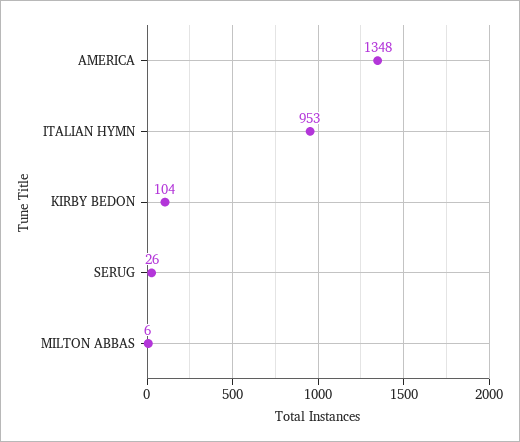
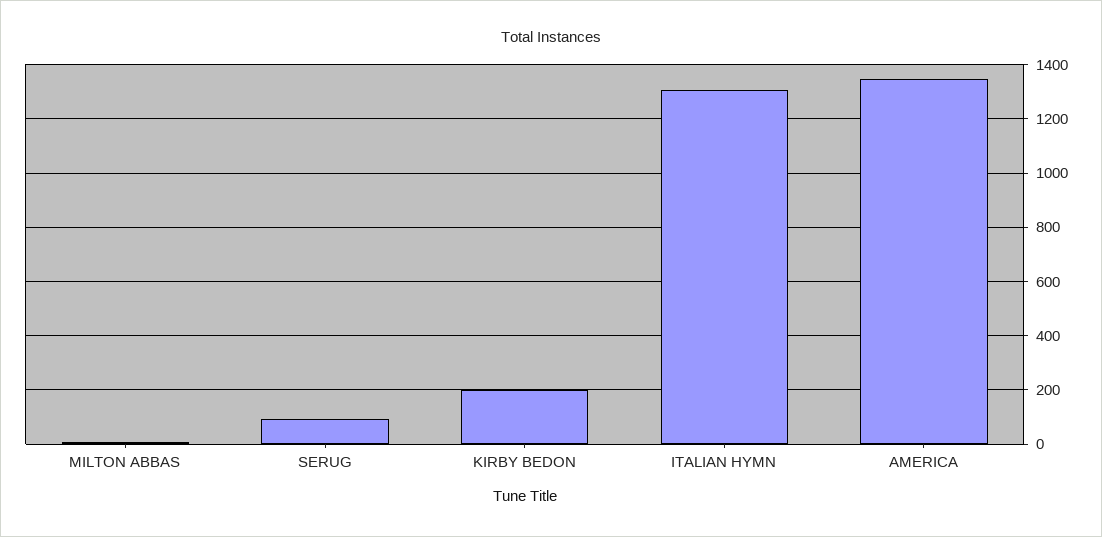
ITALIAN HYMN: 953 -> 1300
KIRBY BEDON: 104 -> 200
SERUG: 26 -> 100

